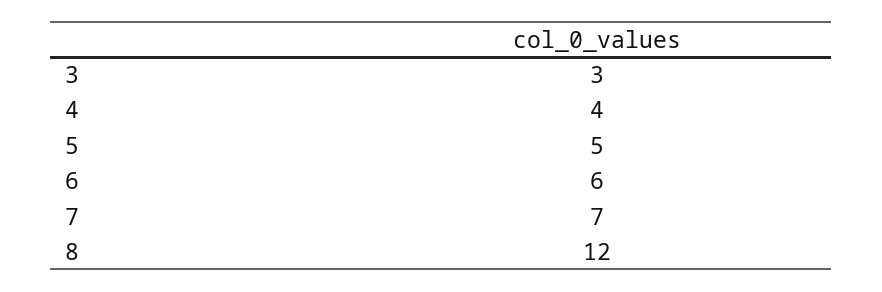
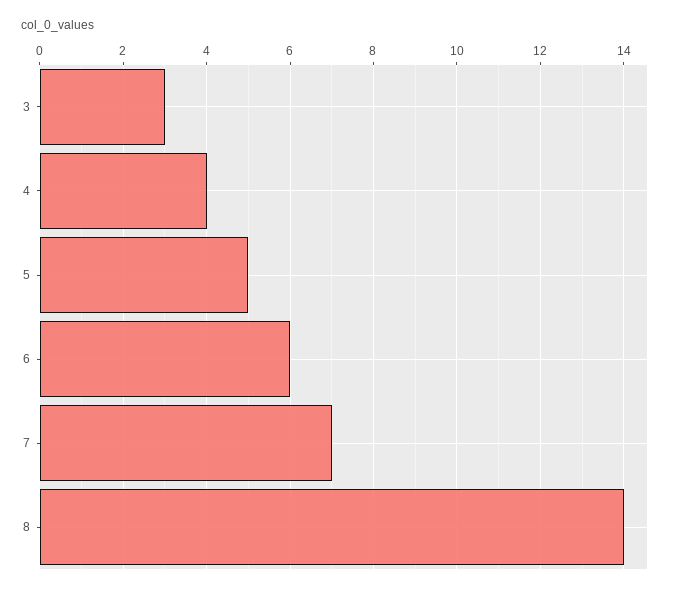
8: 12 -> 14

